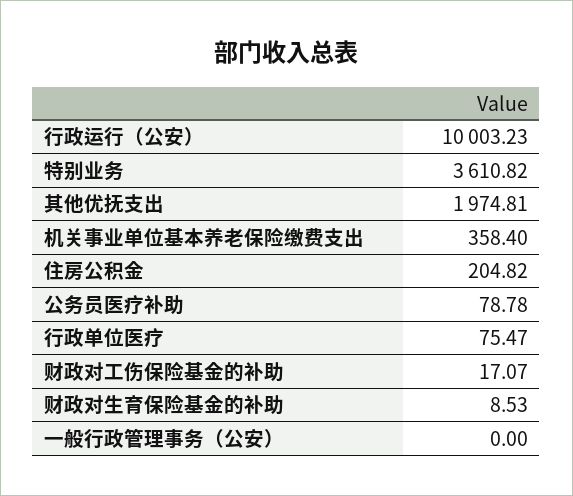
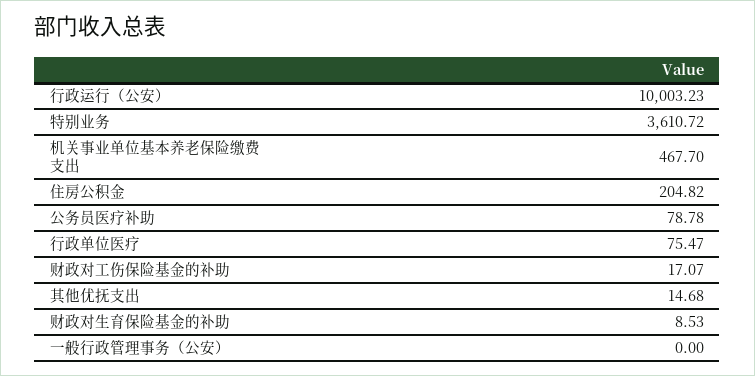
特别业务: 3610.82 -> 3610.72
其他优抚支出: 1974.81 -> 14.68
机关事业单位基本养老保险缴费支出: 358.4 -> 467.7

